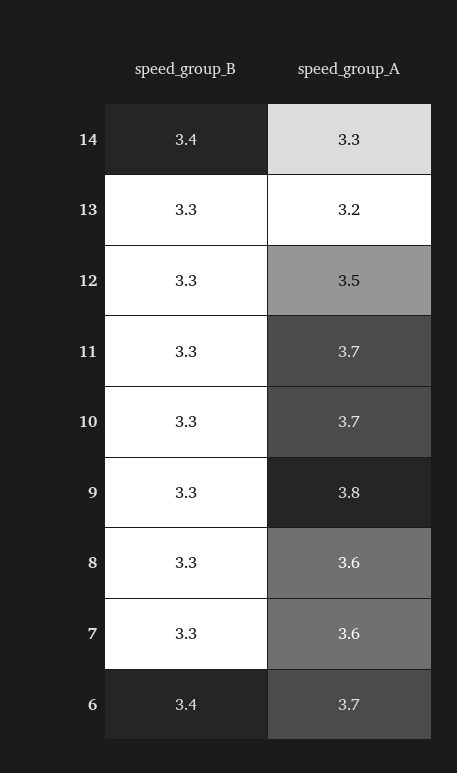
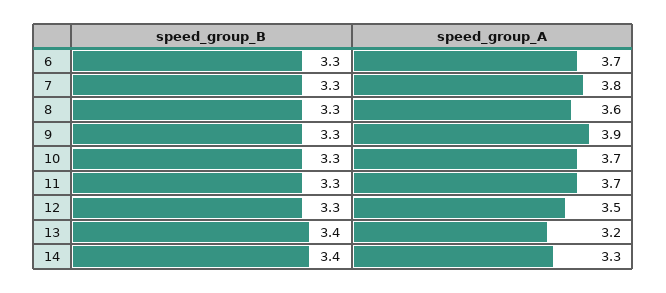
speed_group_B, 13: 3.3 -> 3.4
speed_group_A, 9: 3.8 -> 3.9
speed_group_A, 7: 3.6 -> 3.8
speed_group_B, 6: 3.4 -> 3.3

